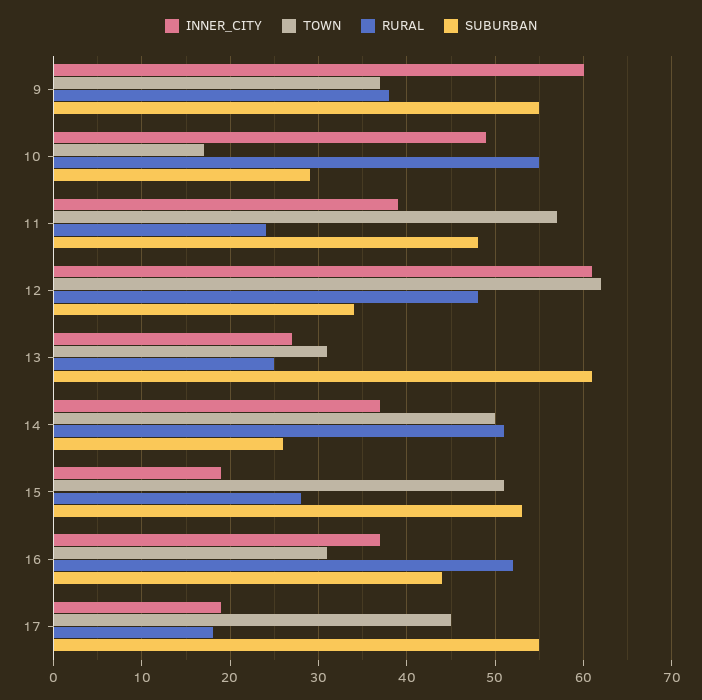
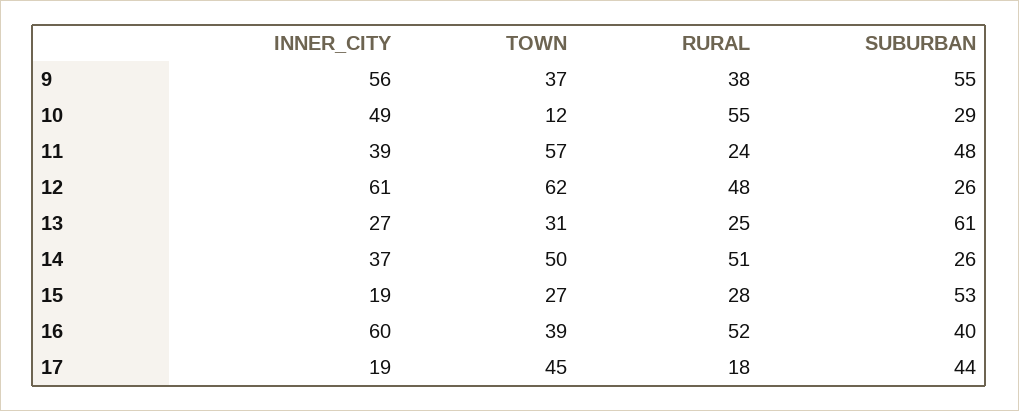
INNER_CITY, 9: 60 -> 56
TOWN, 10: 17 -> 12
SUBURBAN, 12: 34 -> 26
TOWN, 15: 51 -> 27
INNER_CITY, 16: 37 -> 60
TOWN, 16: 31 -> 39
SUBURBAN, 16: 44 -> 40
SUBURBAN, 17: 55 -> 44

